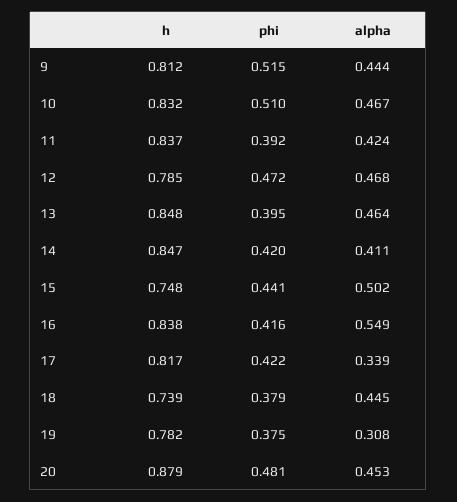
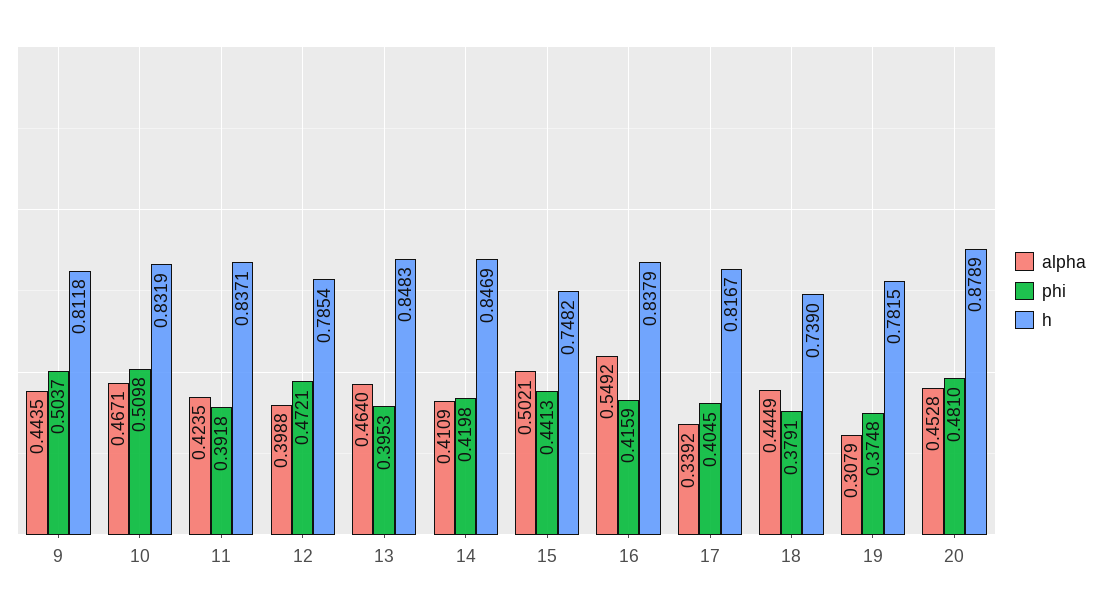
phi, 9: 0.515 -> 0.5037
alpha, 12: 0.468 -> 0.3988
phi, 17: 0.422 -> 0.4045

